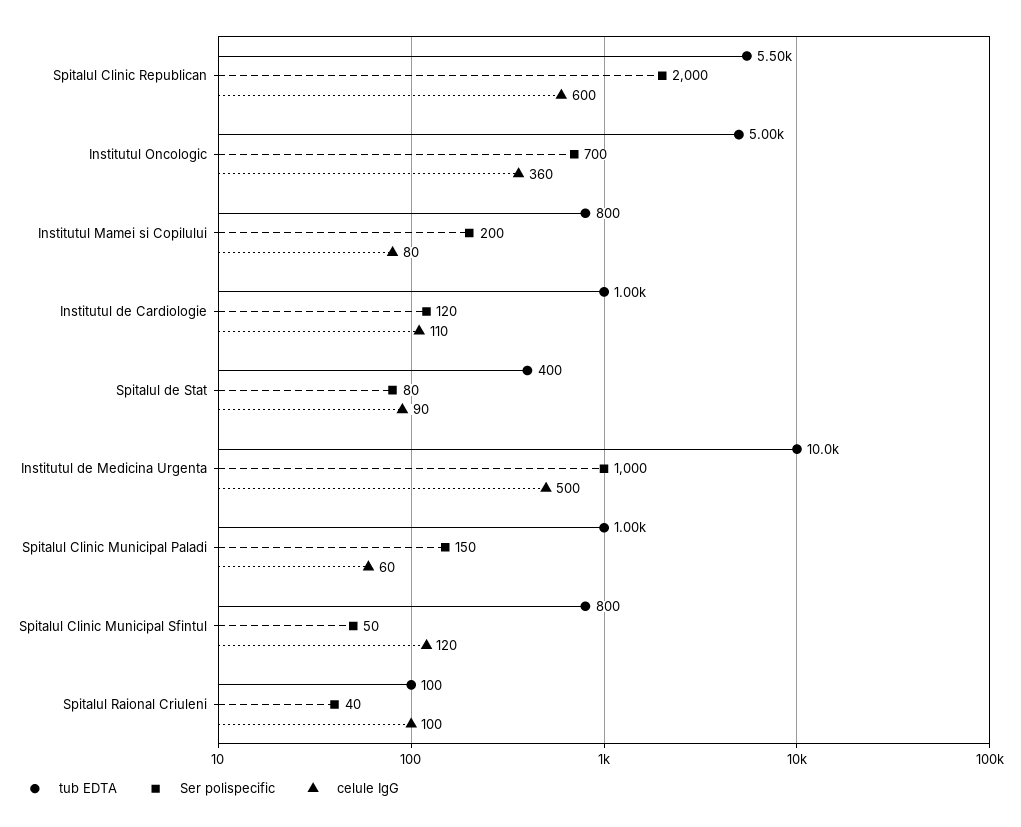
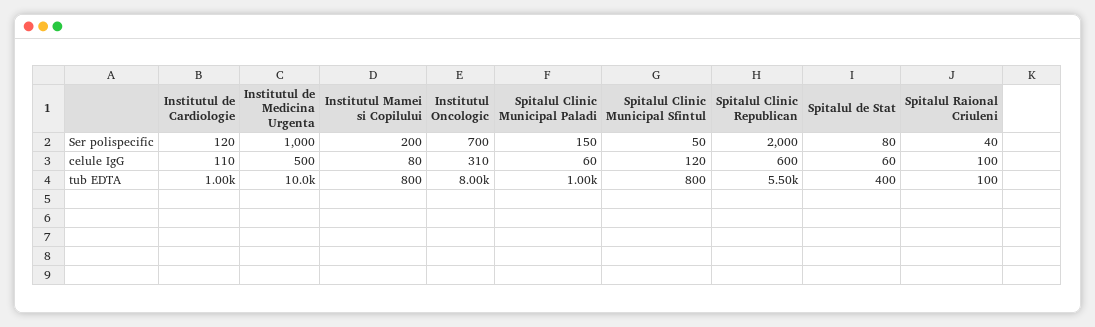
tub EDTA, Institutul Oncologic: 5000 -> 8000
celule IgG, Institutul Oncologic: 360 -> 310
celule IgG, Spitalul de Stat: 90 -> 60

